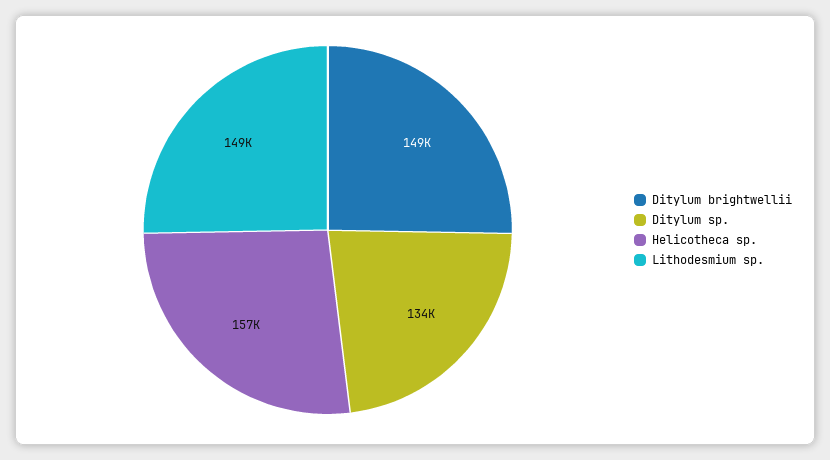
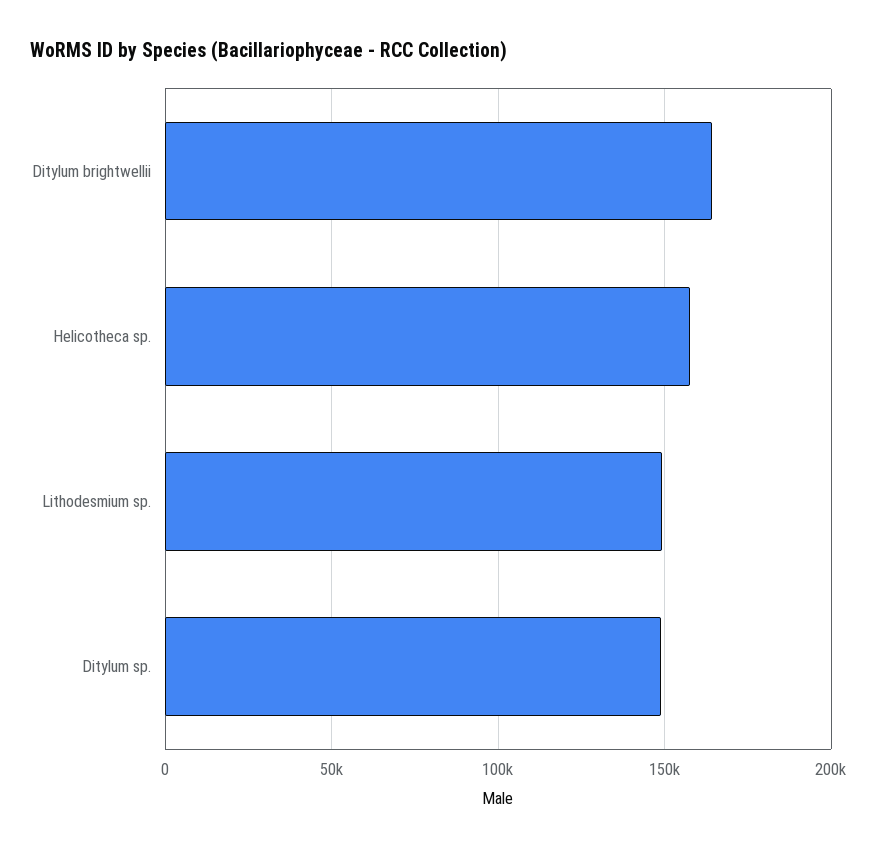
Ditylum brightwellii: 149000 -> 165000
Ditylum sp.: 134000 -> 150000

